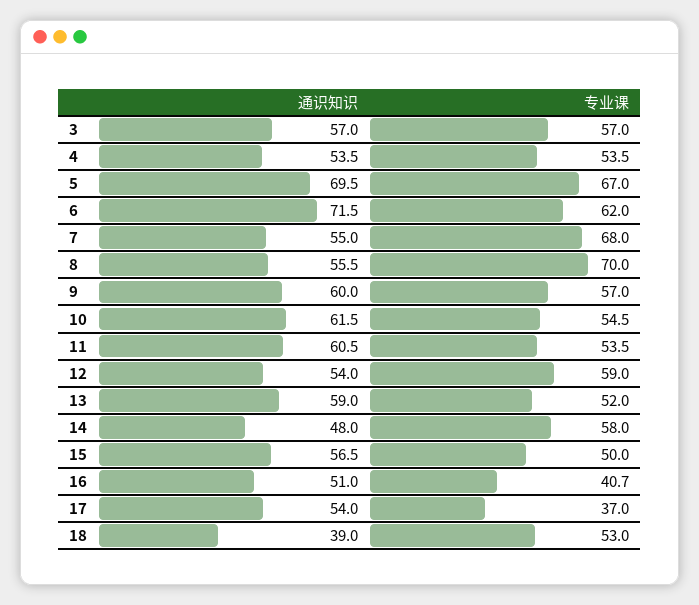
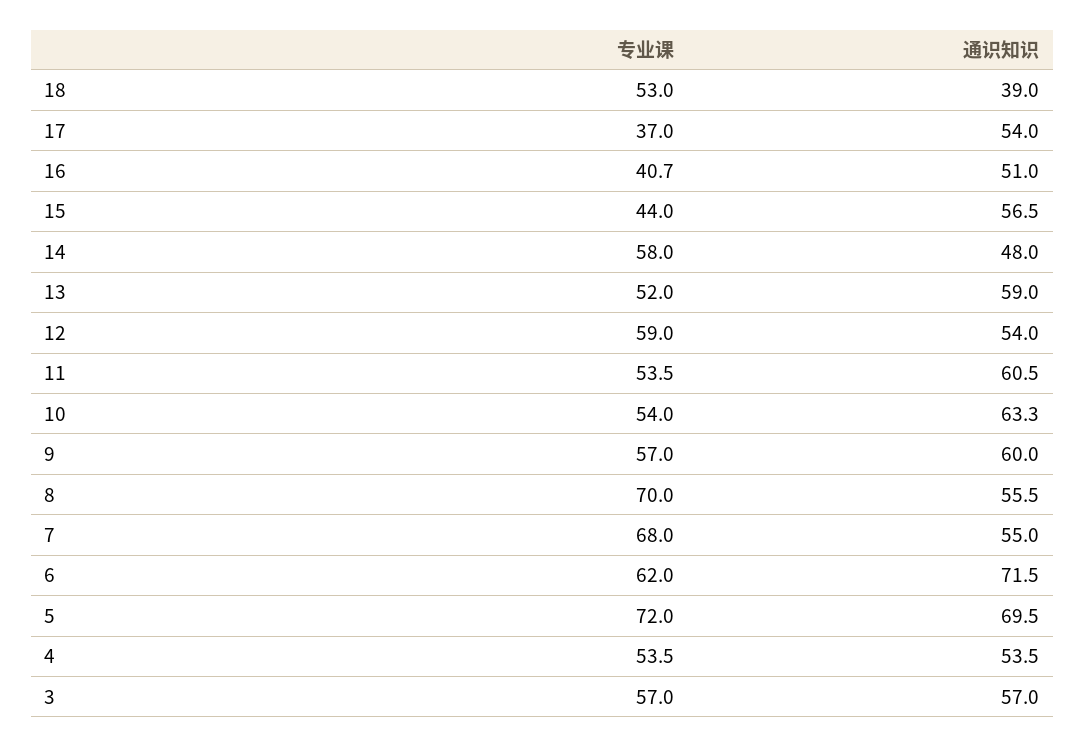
专业课, 5: 67 -> 72
通识知识, 10: 61.5 -> 63.3
专业课, 10: 54.5 -> 54
专业课, 15: 50 -> 44

